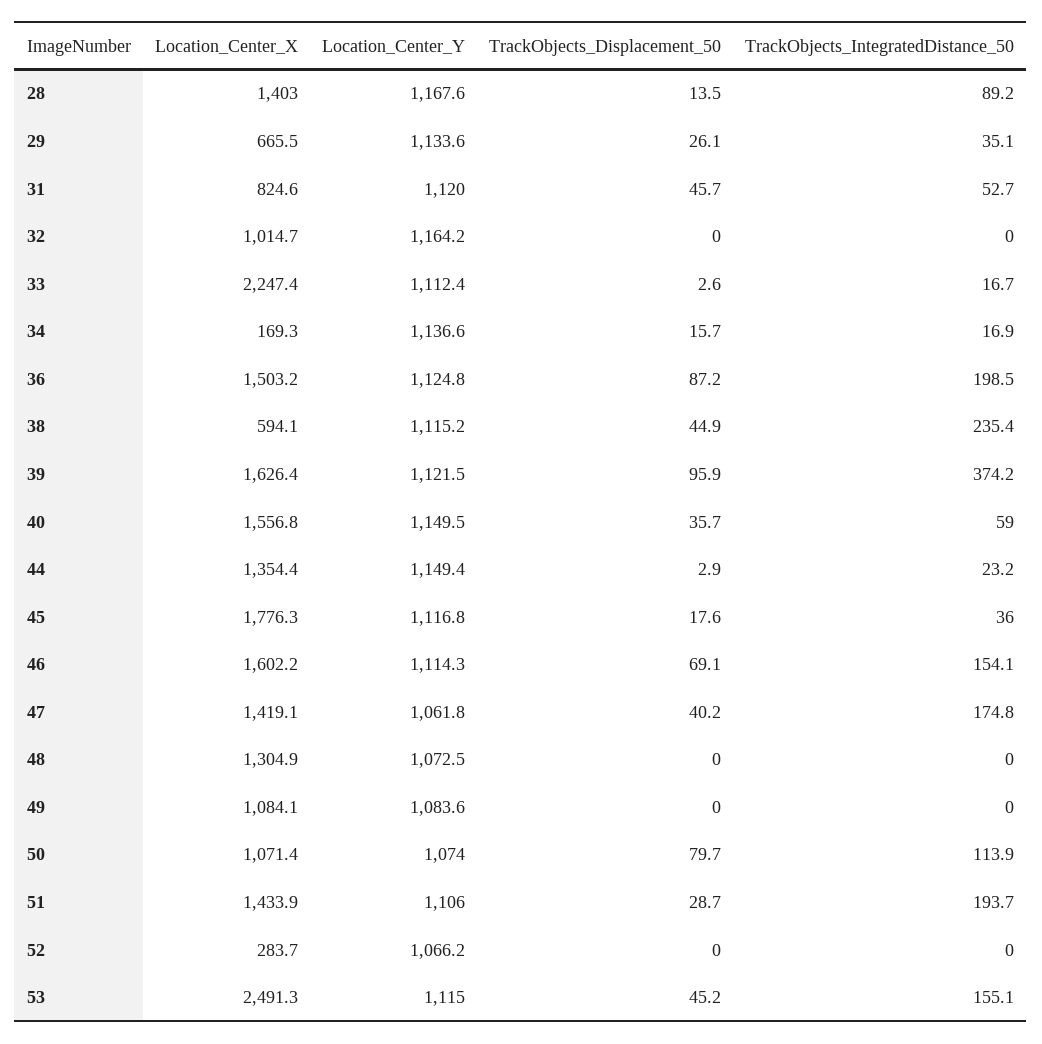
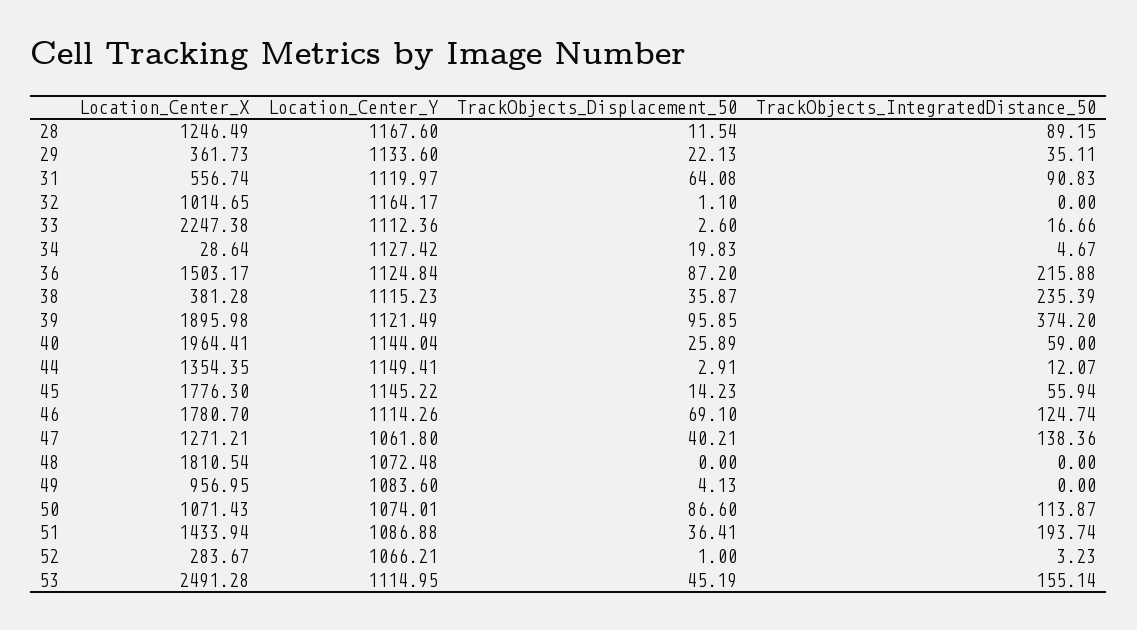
Location_Center_X, 28: 1403 -> 1246.49
TrackObjects_Displacement_50, 28: 13.5 -> 11.54
Location_Center_X, 29: 665.5 -> 361.73
TrackObjects_Displacement_50, 29: 26.1 -> 22.13
Location_Center_X, 31: 824.6 -> 556.74
TrackObjects_Displacement_50, 31: 45.7 -> 64.08
TrackObjects_IntegratedDistance_50, 31: 52.7 -> 90.83
TrackObjects_Displacement_50, 32: 0 -> 1.1
Location_Center_X, 34: 169.3 -> 28.64
Location_Center_Y, 34: 1136.6 -> 1127.42
TrackObjects_Displacement_50, 34: 15.7 -> 19.83
TrackObjects_IntegratedDistance_50, 34: 16.9 -> 4.67
TrackObjects_IntegratedDistance_50, 36: 198.5 -> 215.88
Location_Center_X, 38: 594.1 -> 381.28
TrackObjects_Displacement_50, 38: 44.9 -> 35.87
Location_Center_X, 39: 1626.4 -> 1895.98
Location_Center_X, 40: 1556.8 -> 1964.41
Location_Center_Y, 40: 1149.5 -> 1144.04
TrackObjects_Displacement_50, 40: 35.7 -> 25.89
TrackObjects_IntegratedDistance_50, 44: 23.2 -> 12.07
Location_Center_Y, 45: 1116.8 -> 1145.22
TrackObjects_Displacement_50, 45: 17.6 -> 14.23
TrackObjects_IntegratedDistance_50, 45: 36 -> 55.94
Location_Center_X, 46: 1602.2 -> 1780.7
TrackObjects_IntegratedDistance_50, 46: 154.1 -> 124.74
Location_Center_X, 47: 1419.1 -> 1271.21
TrackObjects_IntegratedDistance_50, 47: 174.8 -> 138.36
Location_Center_X, 48: 1304.9 -> 1810.54
Location_Center_X, 49: 1084.1 -> 956.95
TrackObjects_Displacement_50, 49: 0 -> 4.13
TrackObjects_Displacement_50, 50: 79.7 -> 86.6
Location_Center_Y, 51: 1106 -> 1086.88
TrackObjects_Displacement_50, 51: 28.7 -> 36.41
TrackObjects_Displacement_50, 52: 0 -> 1
TrackObjects_IntegratedDistance_50, 52: 0 -> 3.23

